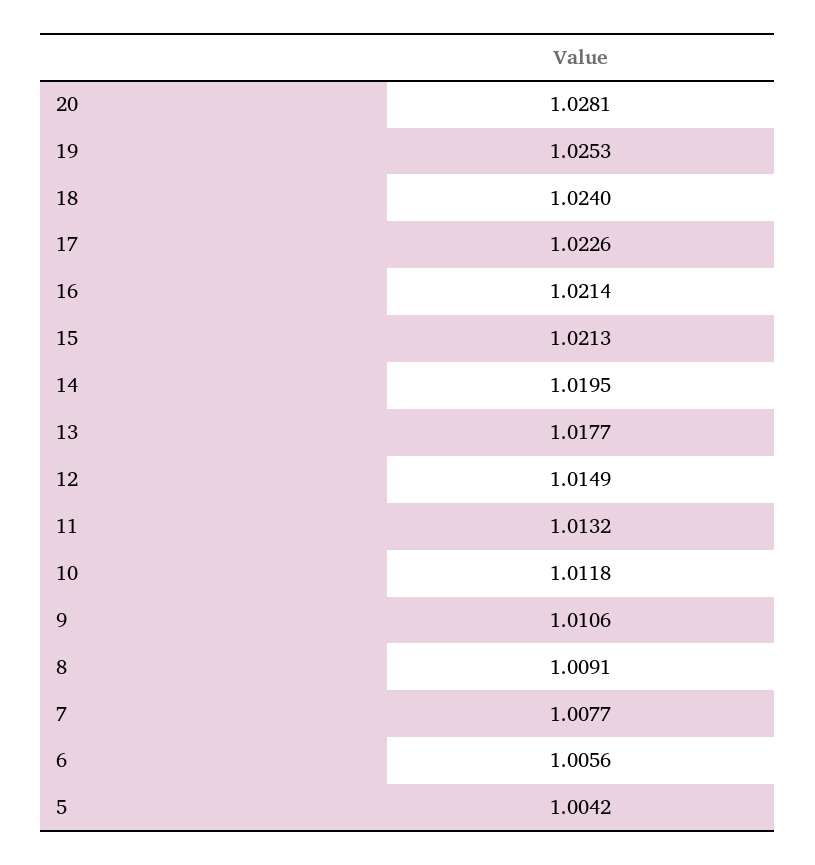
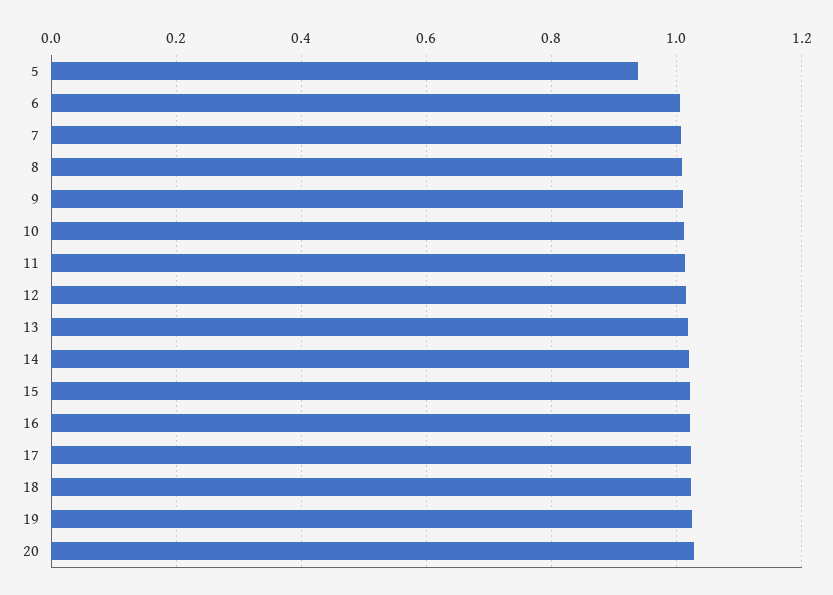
5: 1.0042 -> 0.94

